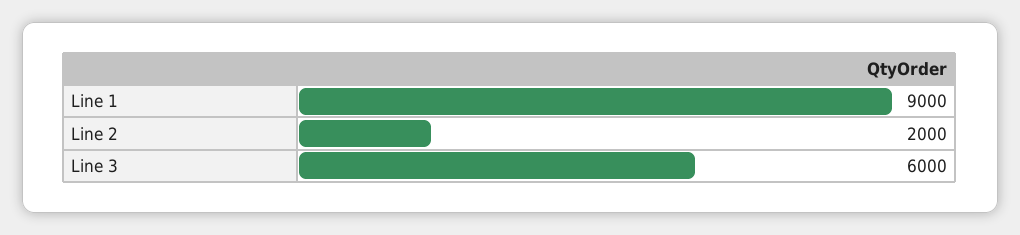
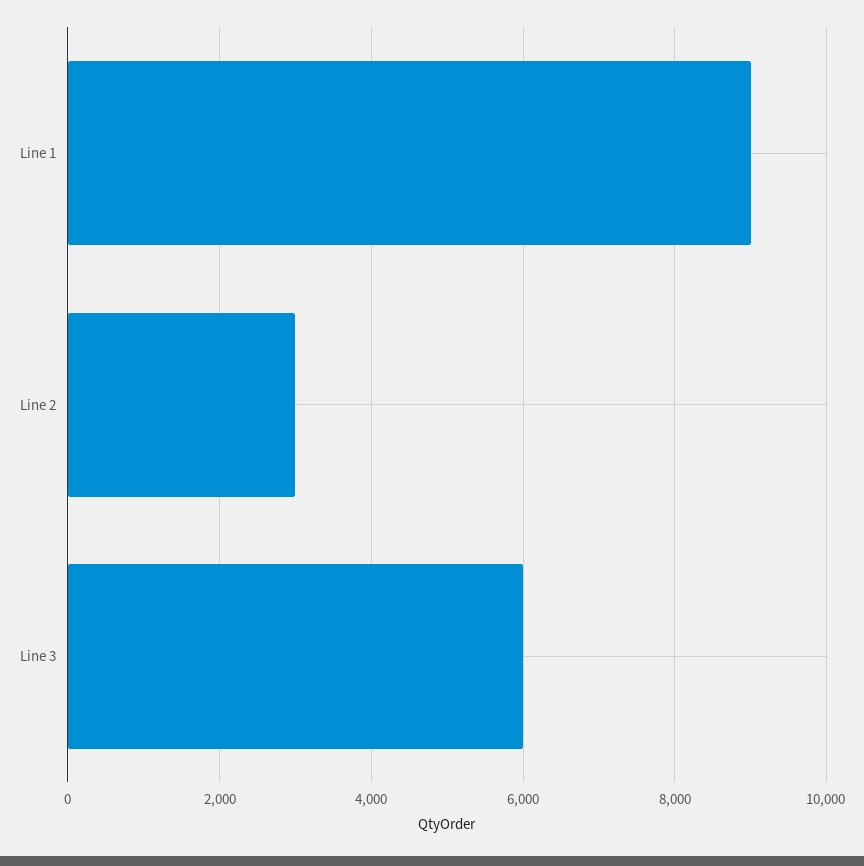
Line 2: 2000 -> 3000

